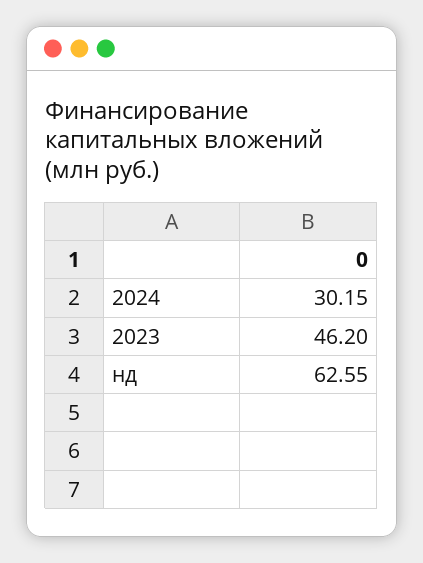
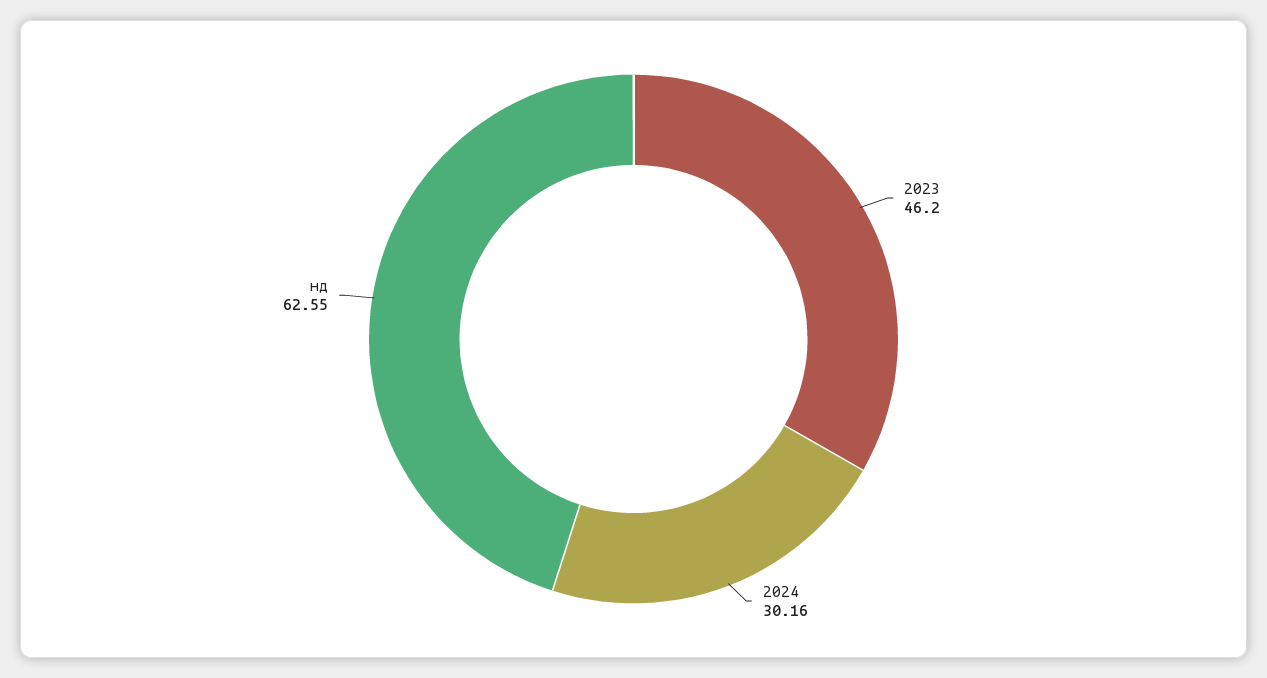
2024: 30.15 -> 30.16

